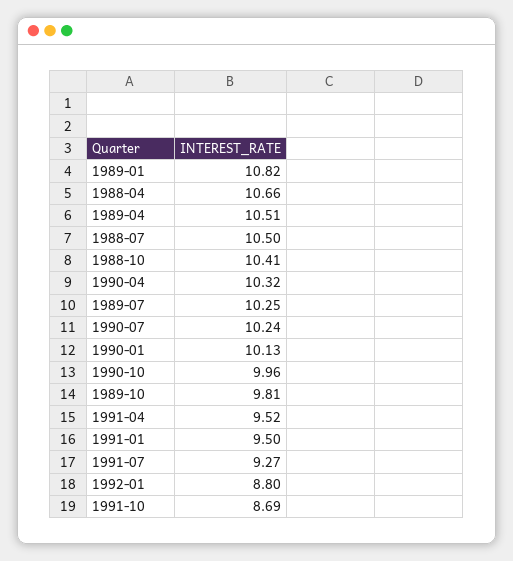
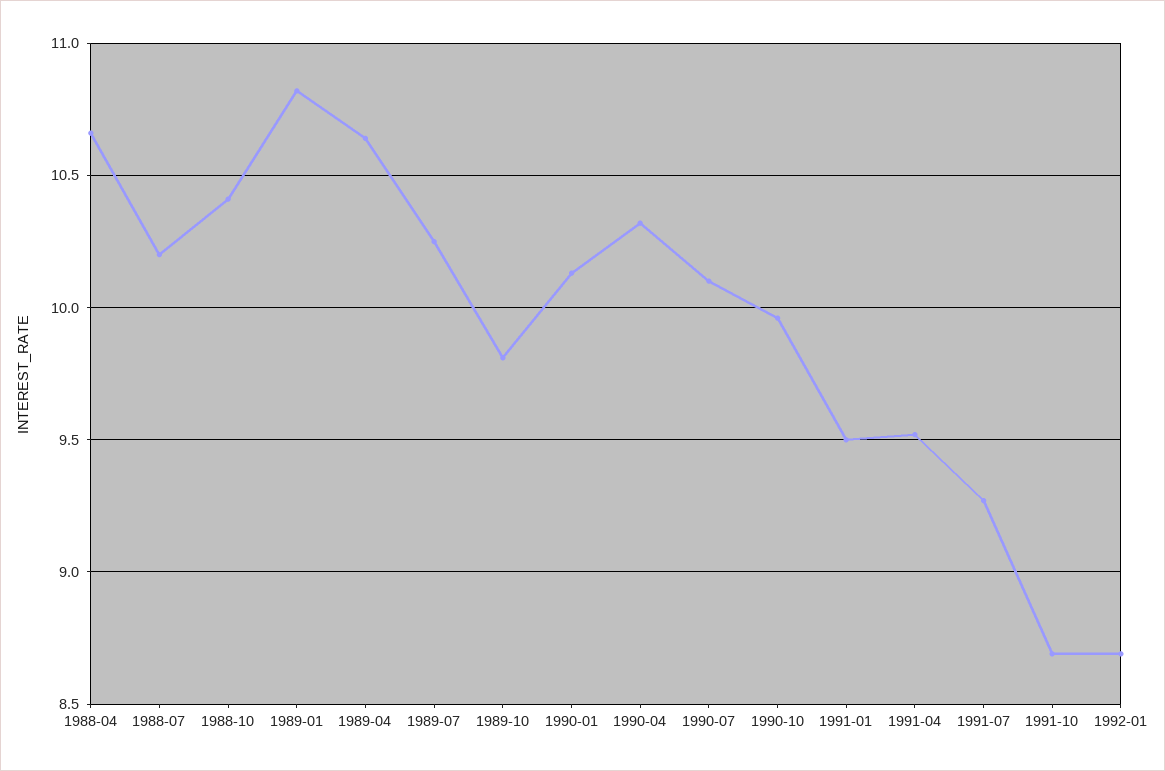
1989-04: 10.51 -> 10.65
1988-07: 10.5 -> 10.2
1990-07: 10.24 -> 10.1
1992-01: 8.8 -> 8.7

